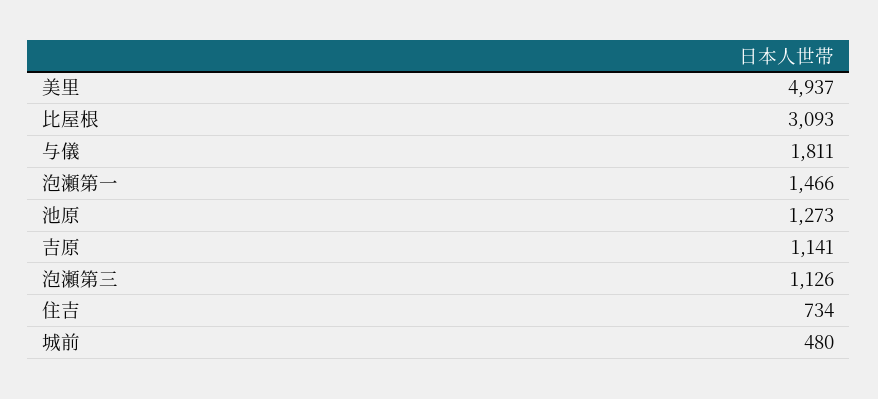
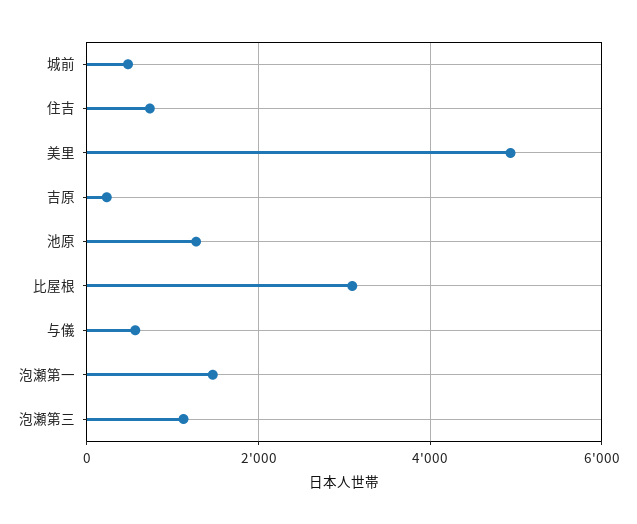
与儀: 1811 -> 600
吉原: 1141 -> 200

